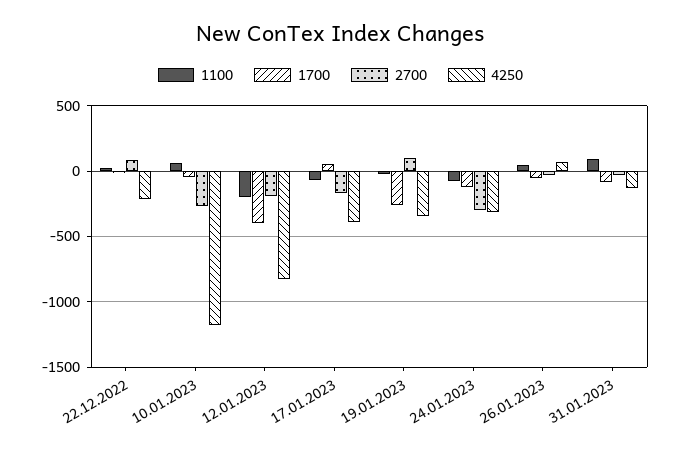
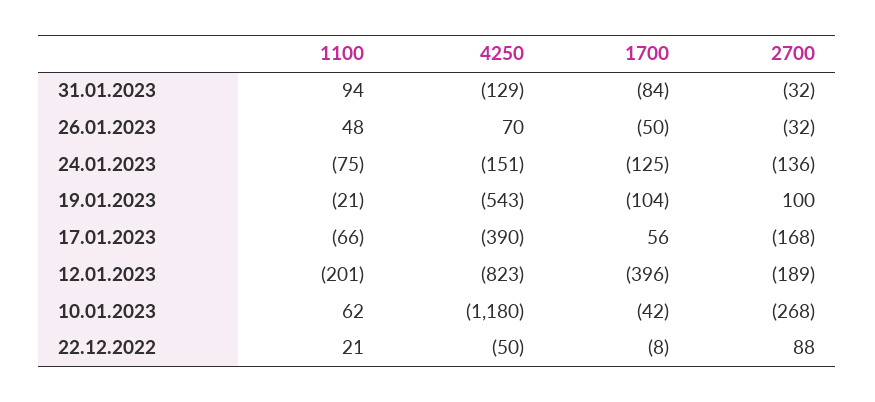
4250, 22.12.2022: -200 -> -50
1700, 19.01.2023: -250 -> -104
4250, 19.01.2023: -350 -> -543
2700, 24.01.2023: -300 -> -136
4250, 24.01.2023: -300 -> -151

